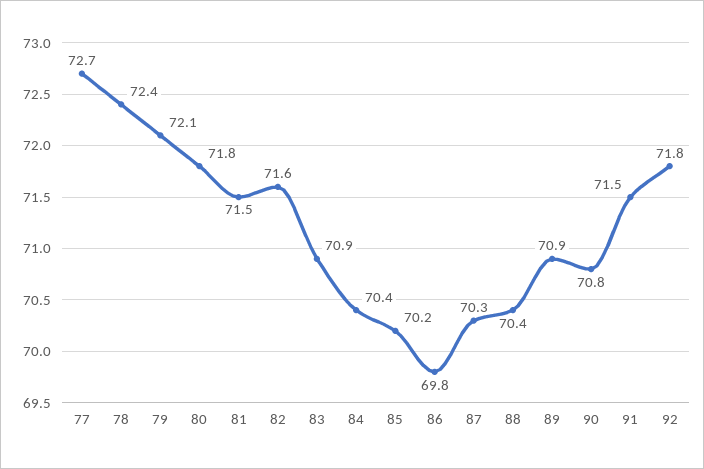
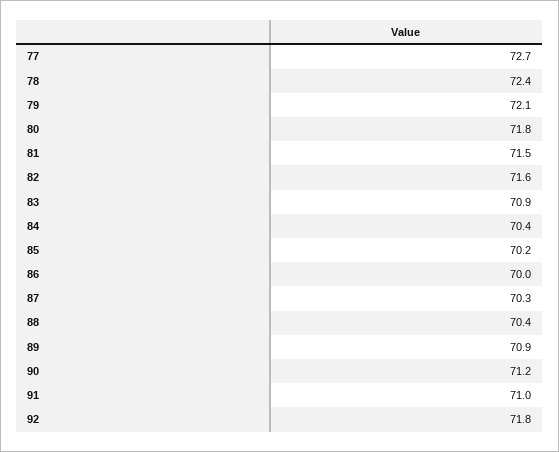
86: 69.8 -> 70
90: 70.8 -> 71.2
91: 71.5 -> 71

